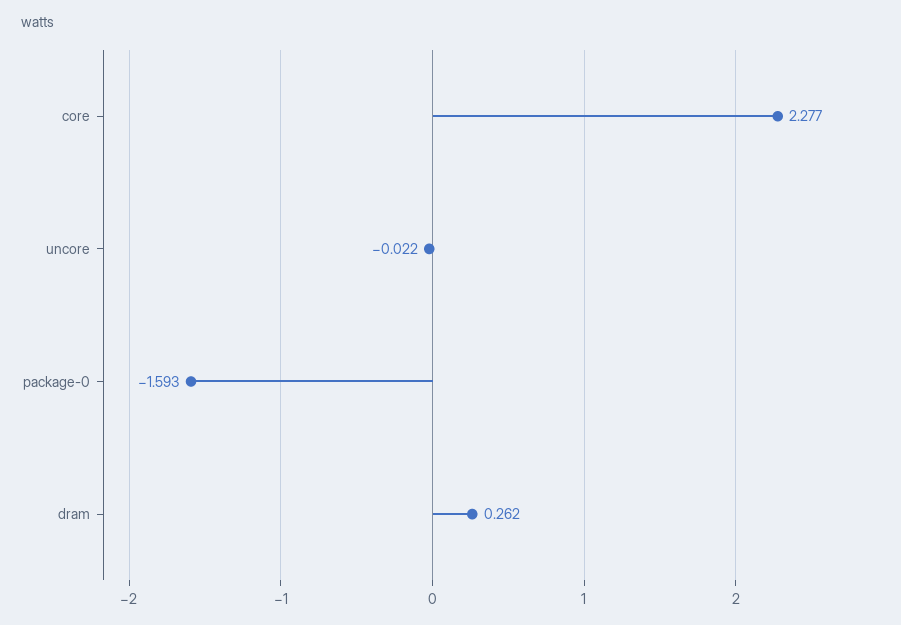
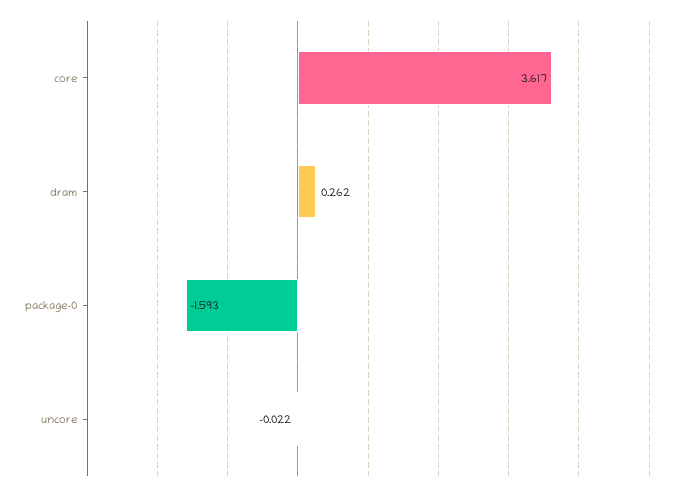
core: 2.277 -> 3.617

